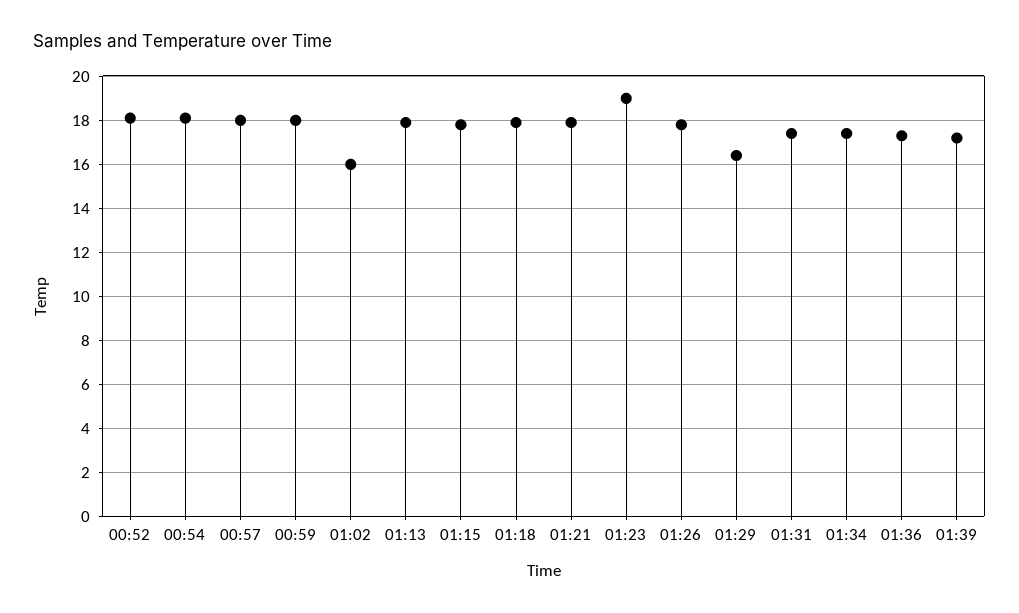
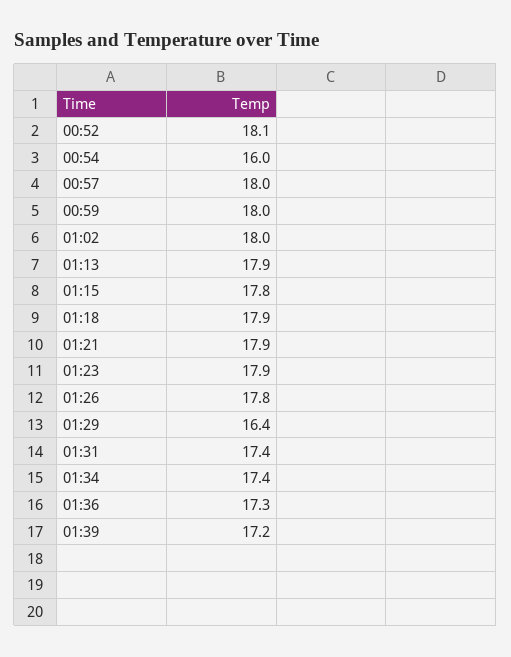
00:54: 18 -> 16
01:02: 16 -> 18
01:23: 19 -> 17.9

